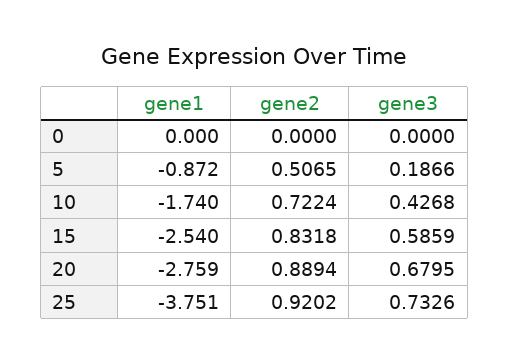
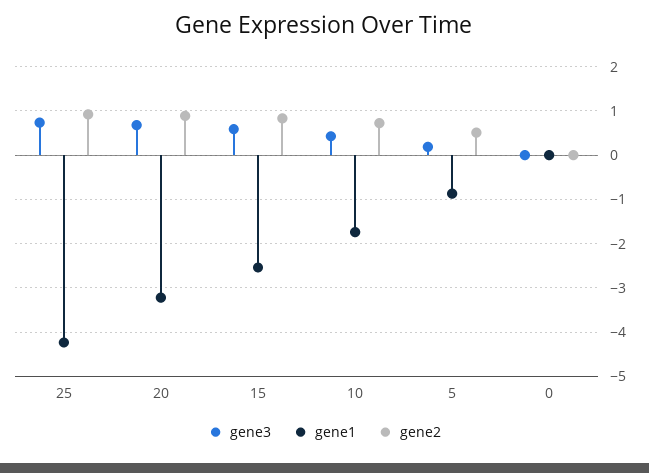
gene1, 20: -2.759 -> -3.2
gene1, 25: -3.751 -> -4.2

